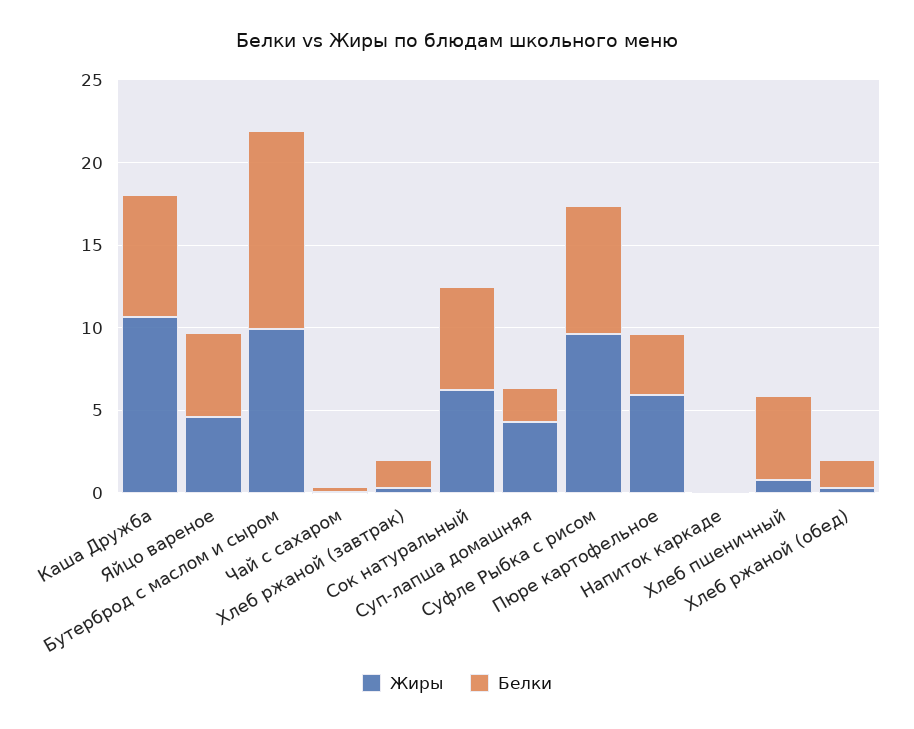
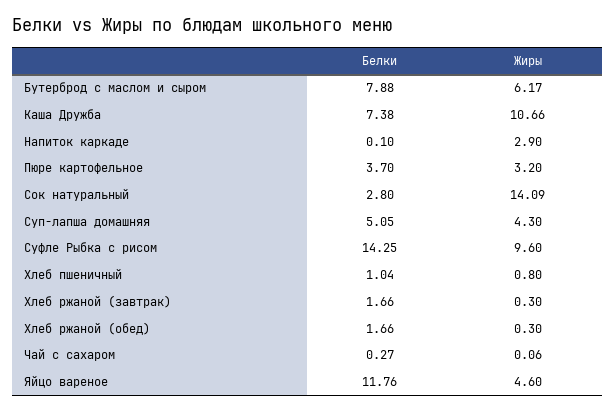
Белки, Яйцо вареное: 5 -> 11.76
Жиры, Бутерброд с маслом и сыром: 10 -> 6.17
Белки, Бутерброд с маслом и сыром: 12 -> 7.88
Жиры, Сок натуральный: 6 -> 14.09
Белки, Сок натуральный: 6 -> 2.8
Белки, Суп-лапша домашняя: 2 -> 5.05
Белки, Суфле Рыбка с рисом: 8 -> 14.25
Жиры, Пюре картофельное: 6 -> 3.2
Жиры, Напиток каркаде: 0 -> 2.9
Белки, Хлеб пшеничный: 5 -> 1.04

